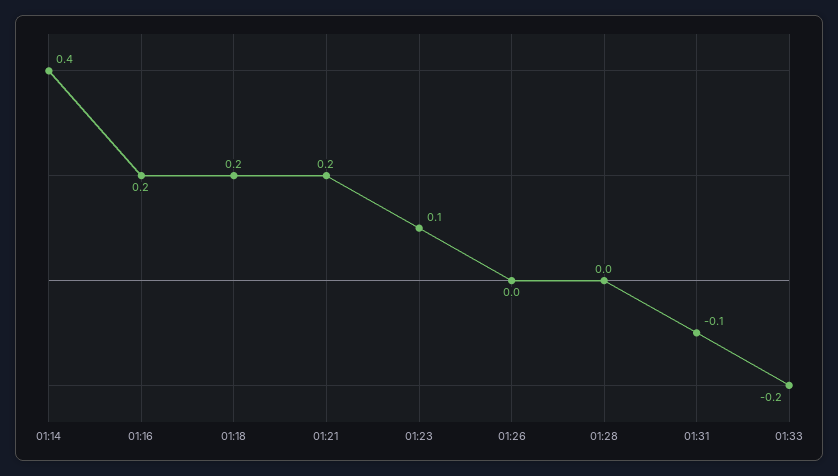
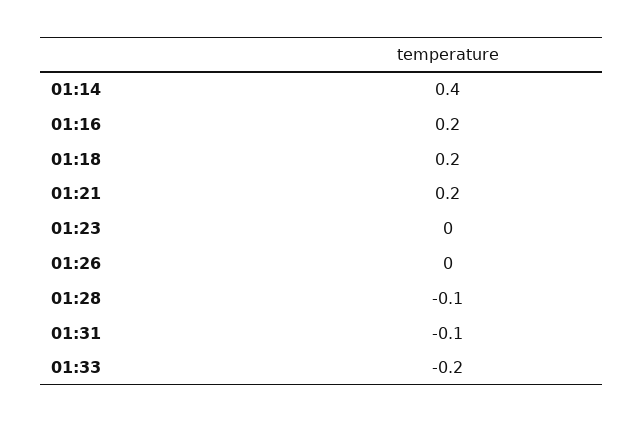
01:23: 0.1 -> 0
01:28: 0 -> -0.1

